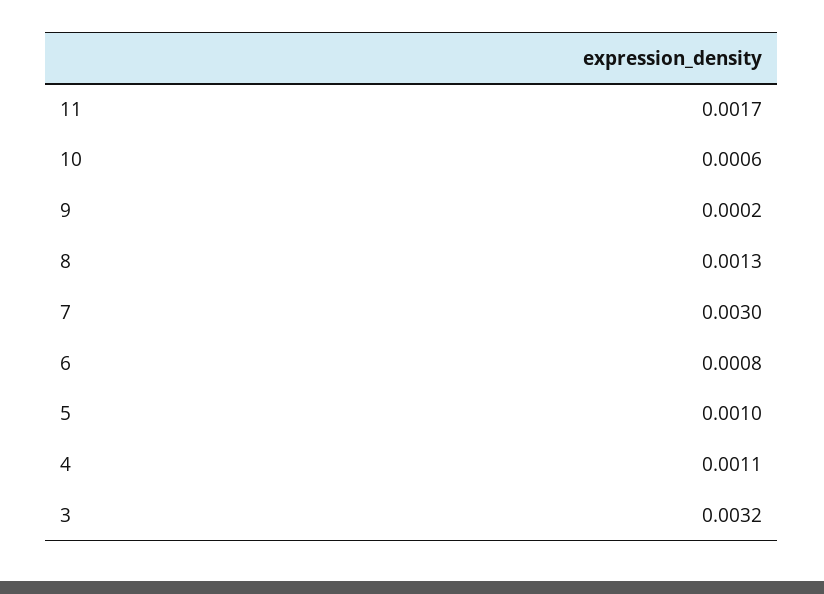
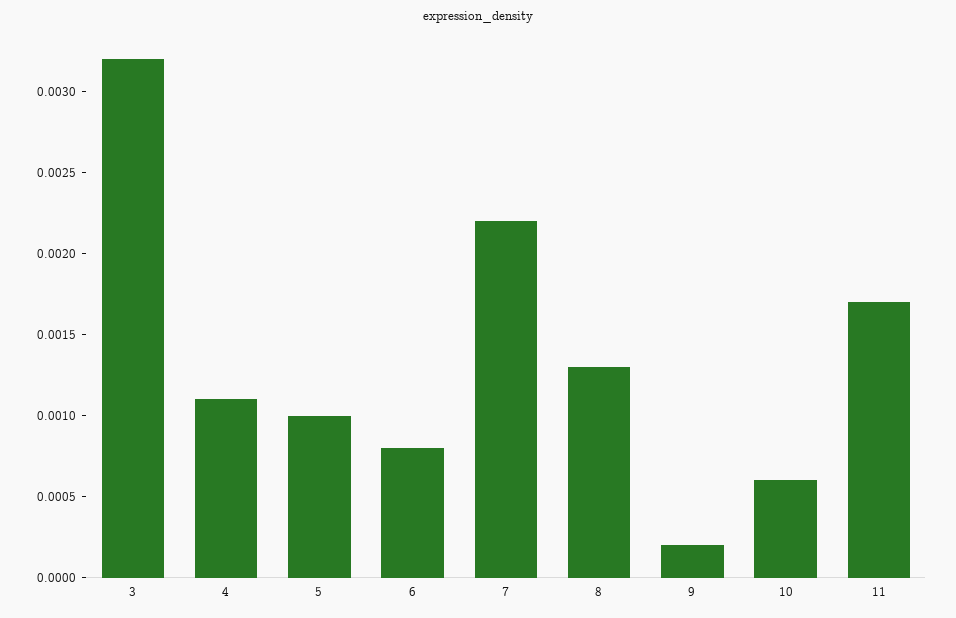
7: 0.003 -> 0.0022

